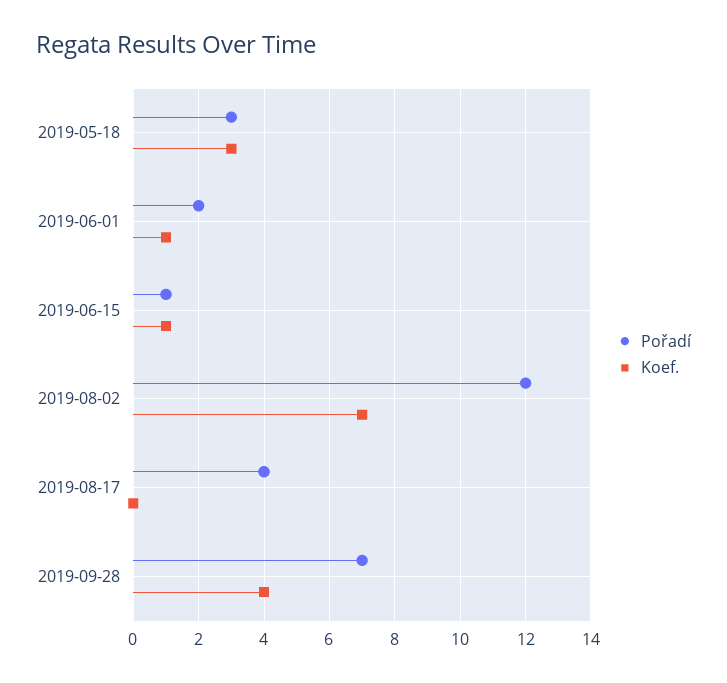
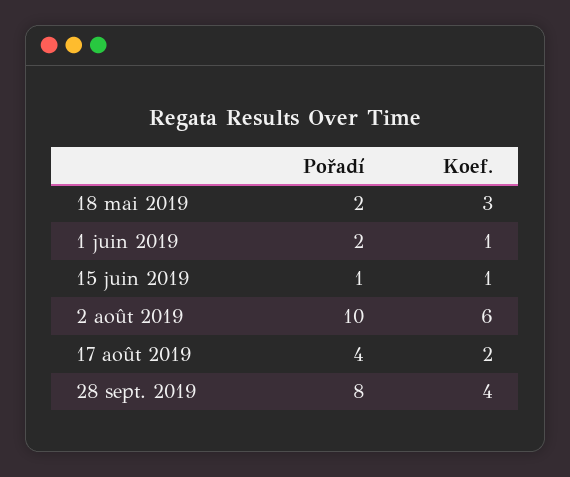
Pořadí, 2019-05-18: 3 -> 2
Pořadí, 2019-08-02: 12 -> 10
Koef., 2019-08-02: 7 -> 6
Koef., 2019-08-17: 0 -> 2
Pořadí, 2019-09-28: 7 -> 8

